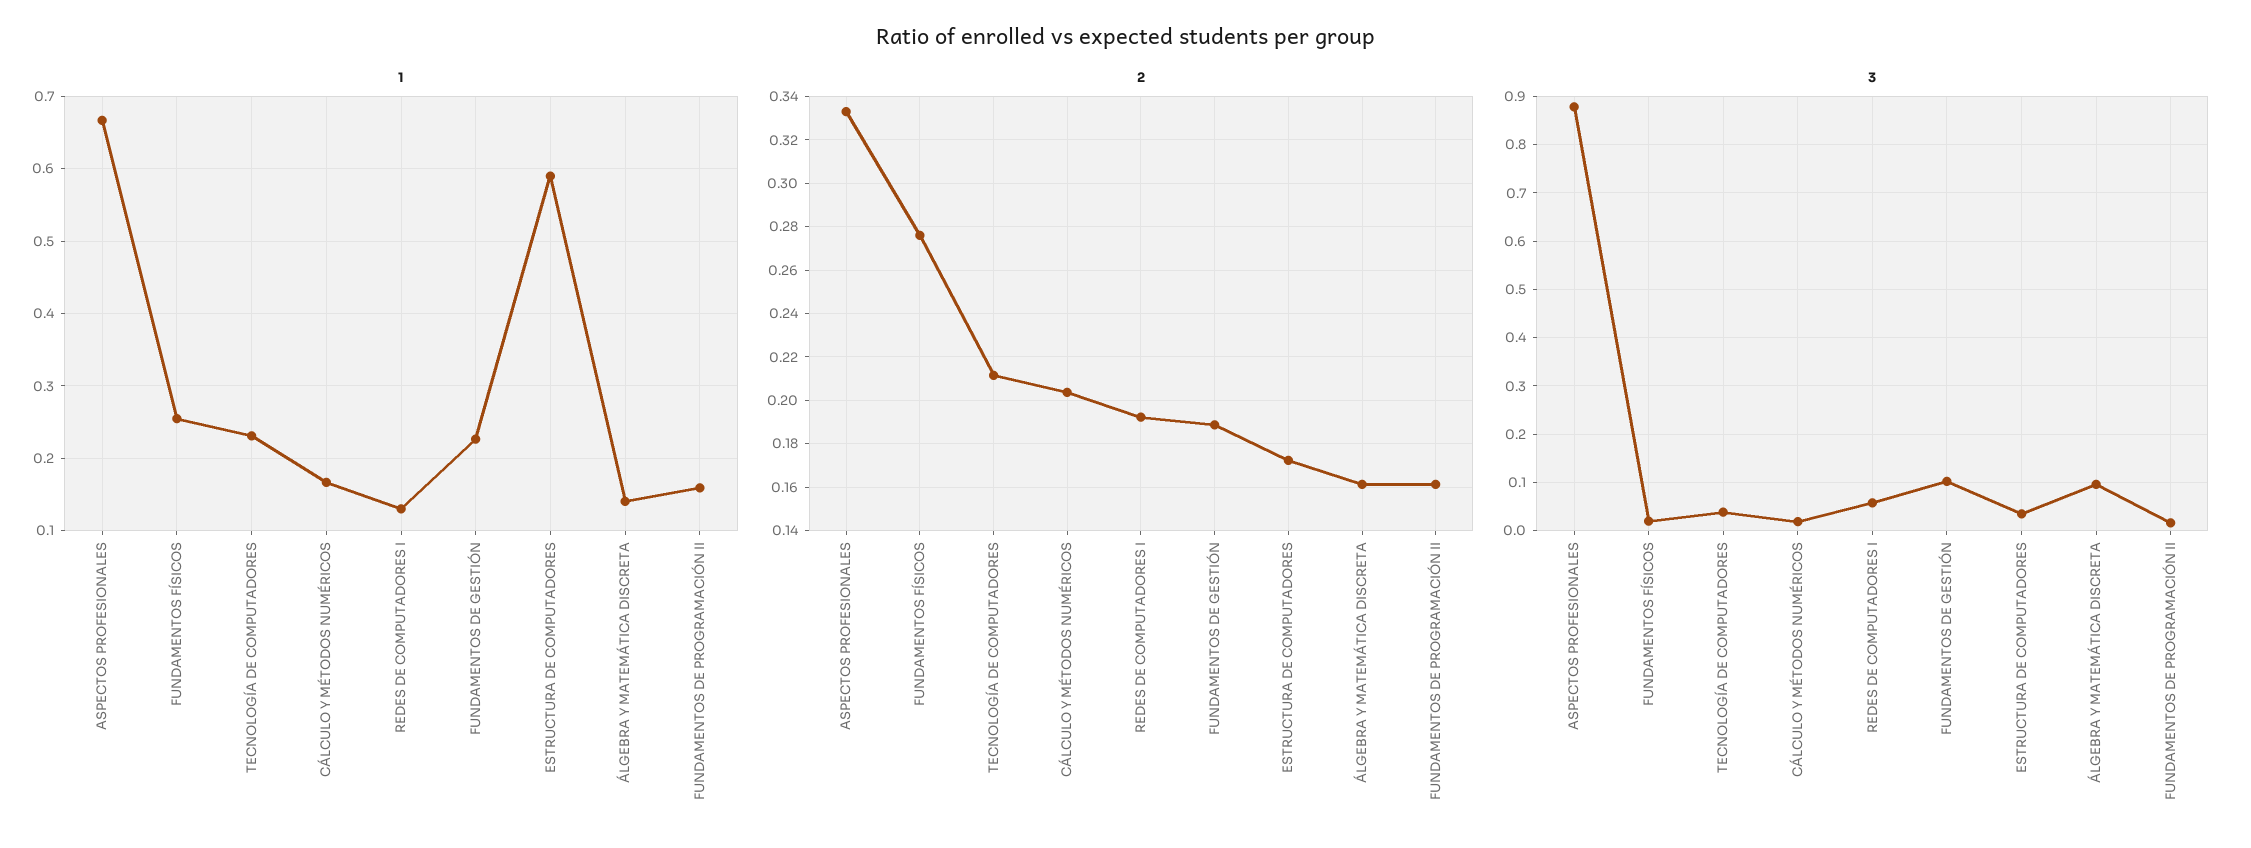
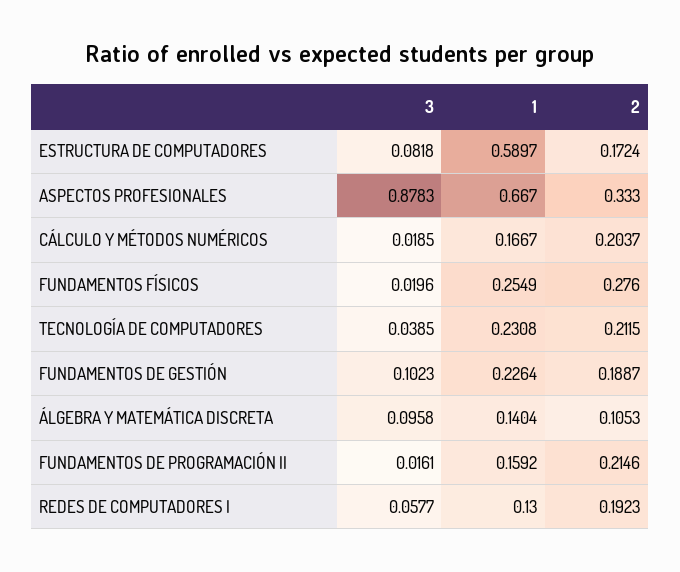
2, ÁLGEBRA Y MATEMÁTICA DISCRETA: 0.16 -> 0.1053
2, FUNDAMENTOS DE PROGRAMACIÓN II: 0.16 -> 0.2146
3, ESTRUCTURA DE COMPUTADORES: 0.04 -> 0.0818

